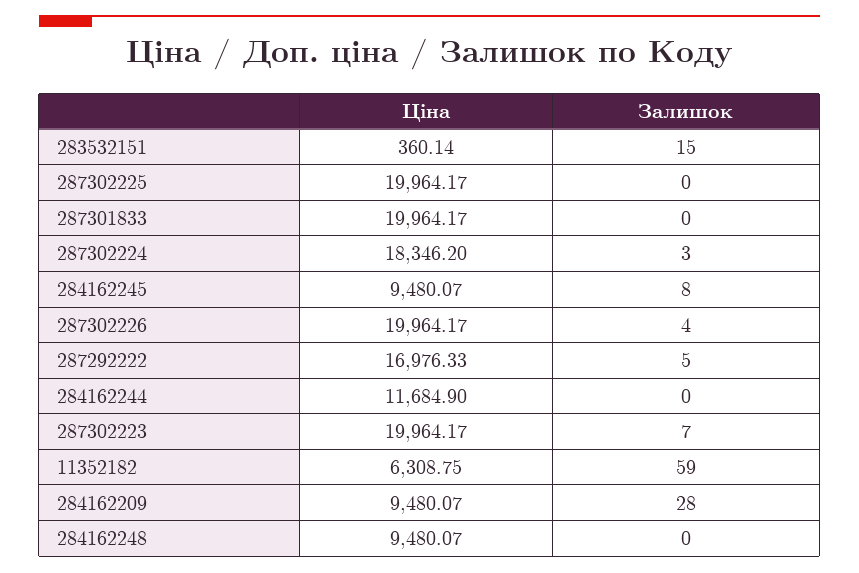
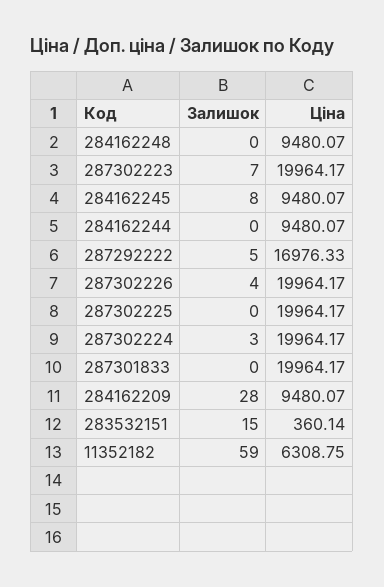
Ціна, 287302224: 18346.2 -> 19964.17
Ціна, 284162244: 11684.9 -> 9480.07

